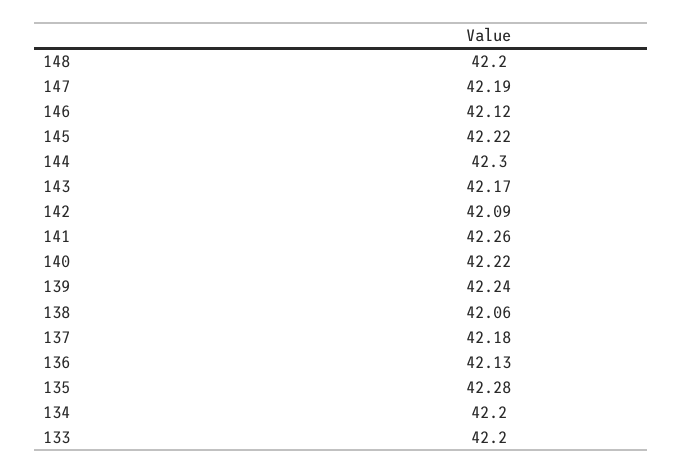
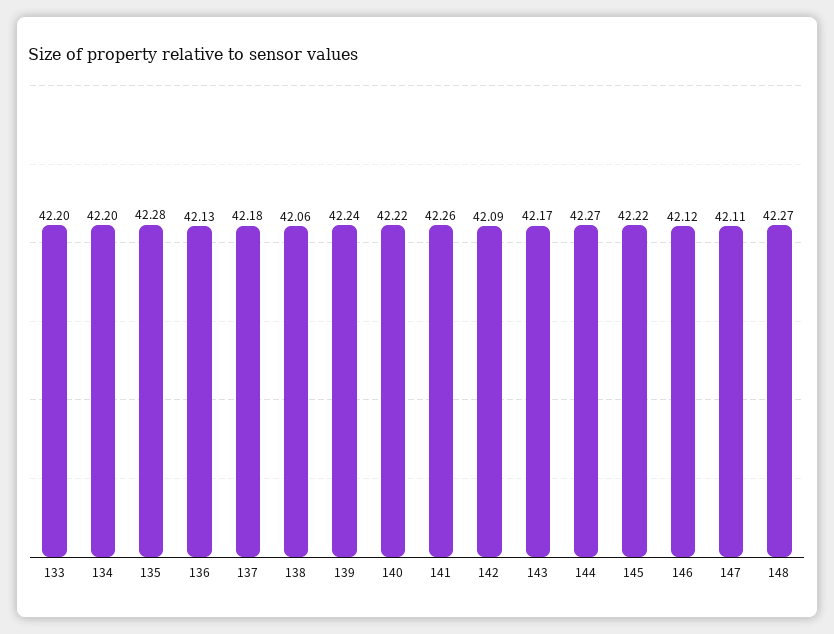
148: 42.2 -> 42.27
147: 42.19 -> 42.11
144: 42.3 -> 42.27

